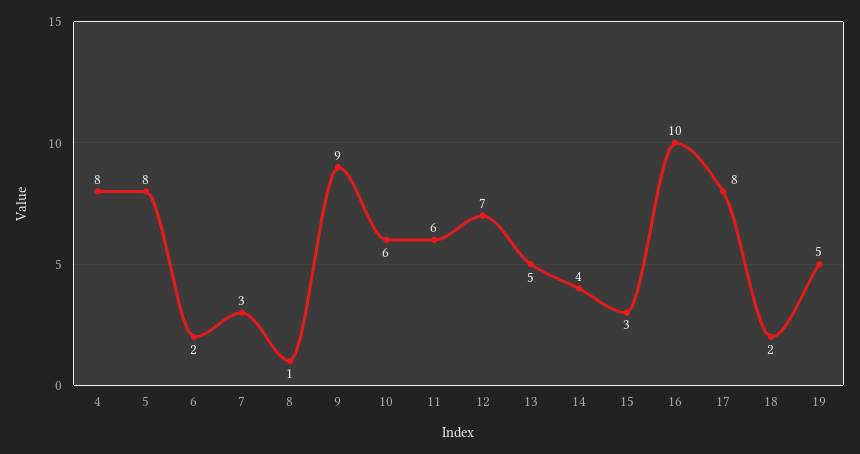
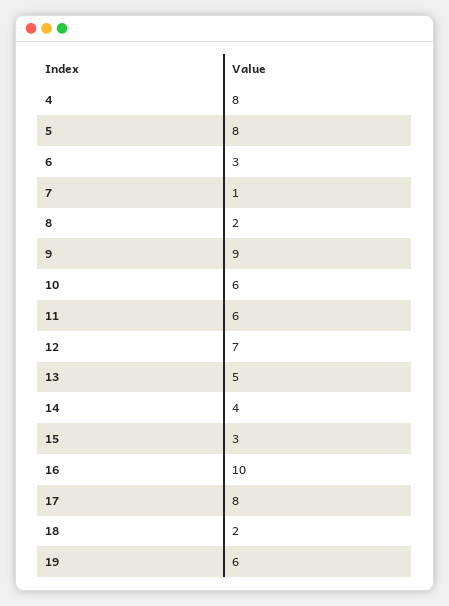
6: 2 -> 3
7: 3 -> 1
8: 1 -> 2
19: 5 -> 6

